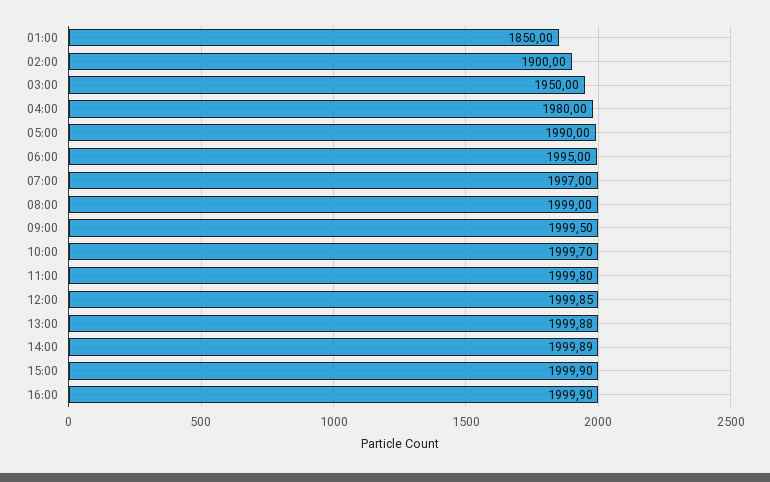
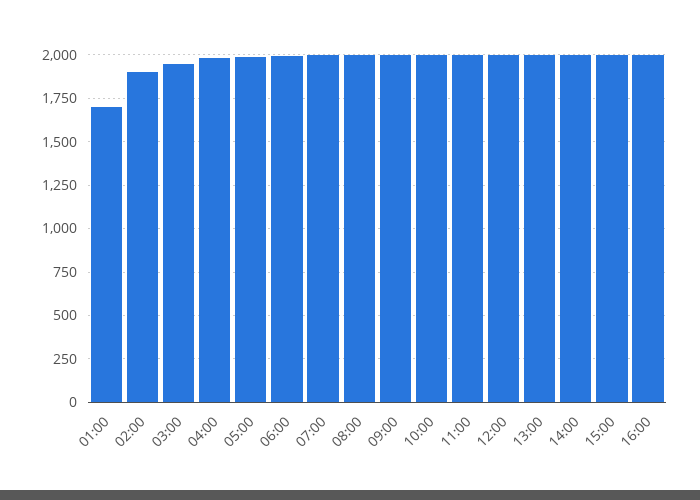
01:00: 1850 -> 1700

